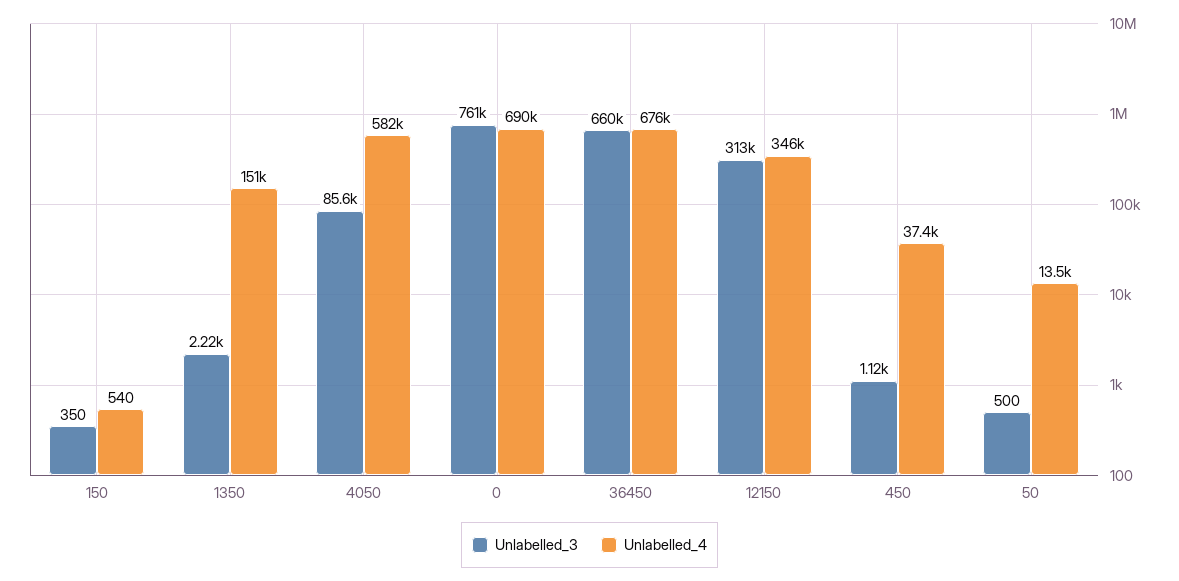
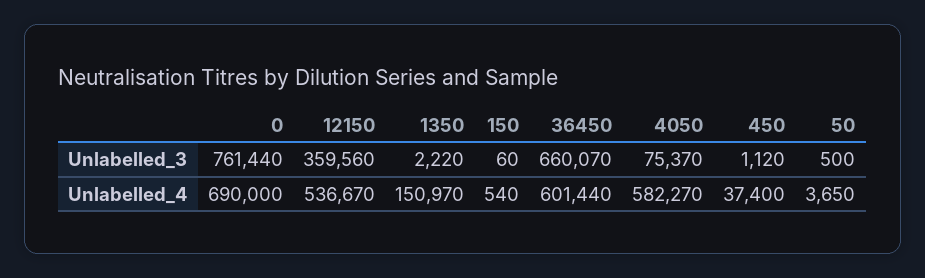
Unlabelled_3, 150: 350 -> 60
Unlabelled_3, 4050: 85600 -> 75370
Unlabelled_4, 36450: 676000 -> 601440
Unlabelled_3, 12150: 313000 -> 359560
Unlabelled_4, 12150: 346000 -> 536670
Unlabelled_4, 50: 13500 -> 3650

